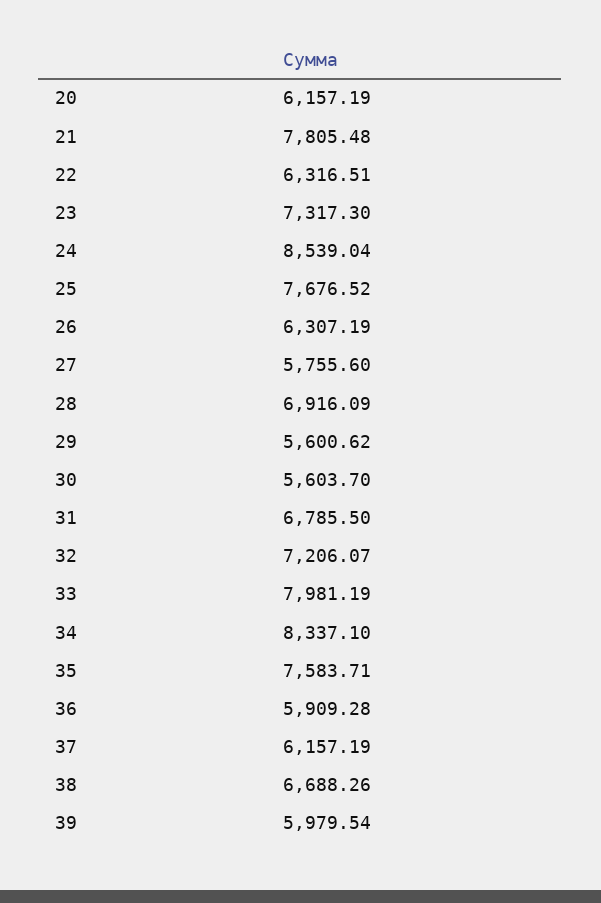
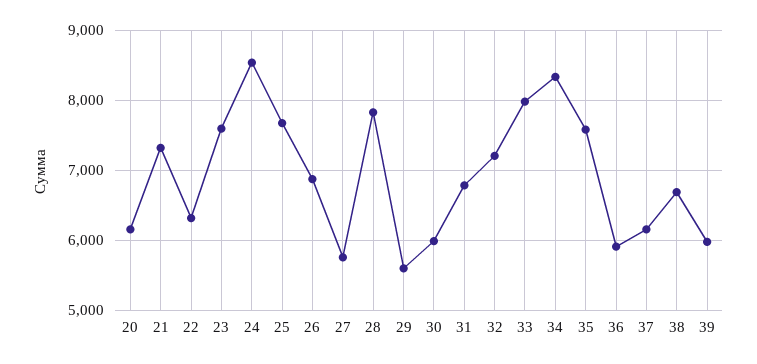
21: 7805.48 -> 7300
23: 7317.3 -> 7600
26: 6307.19 -> 6900
28: 6916.09 -> 7800
30: 5603.7 -> 6000

